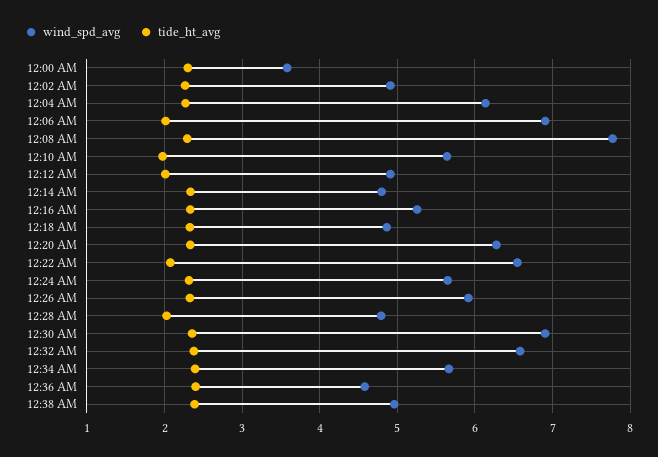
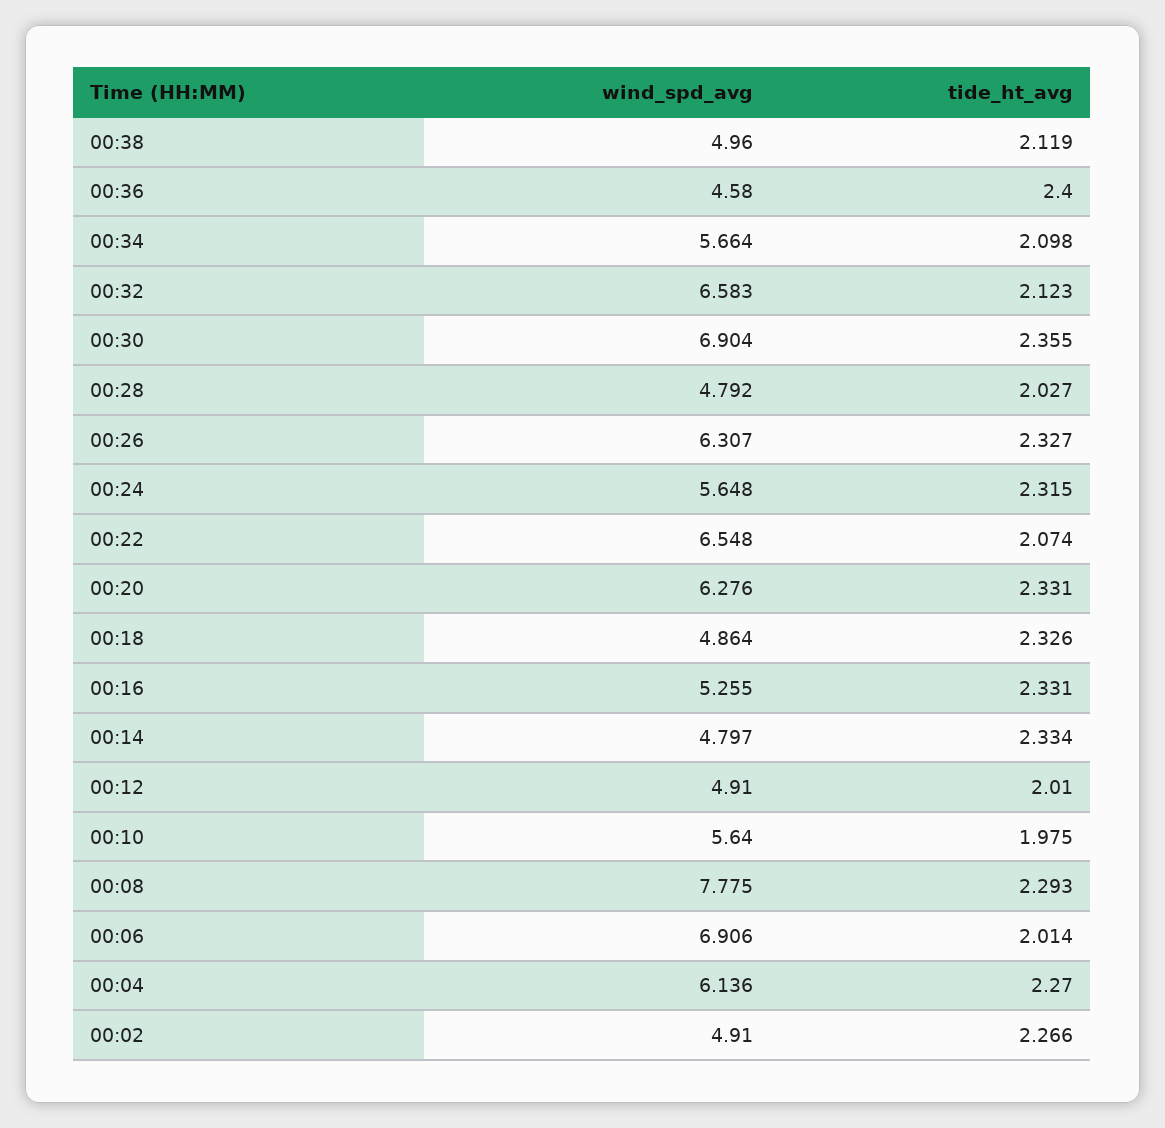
wind_spd_avg, 12:00 AM: 3.6 -> none
tide_ht_avg, 12:00 AM: 2.3 -> none
wind_spd_avg, 12:26 AM: 5.9 -> 6.307
tide_ht_avg, 12:32 AM: 2.4 -> 2.123
tide_ht_avg, 12:34 AM: 2.4 -> 2.098
tide_ht_avg, 12:38 AM: 2.4 -> 2.119

